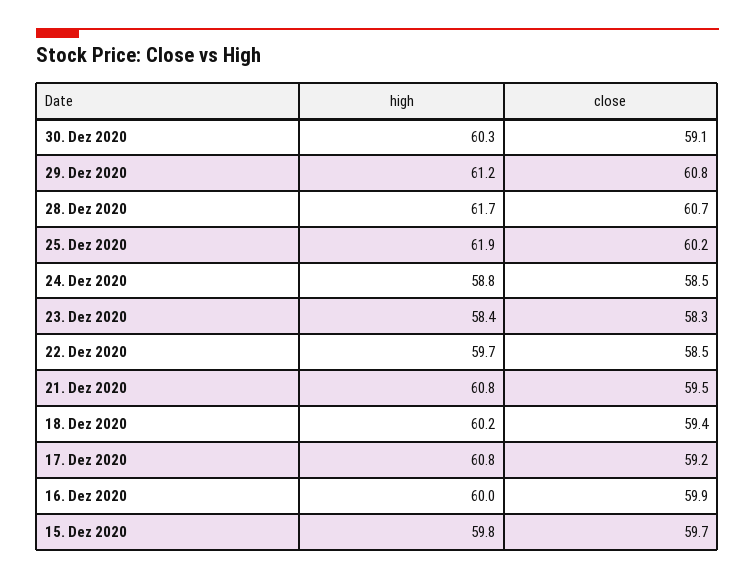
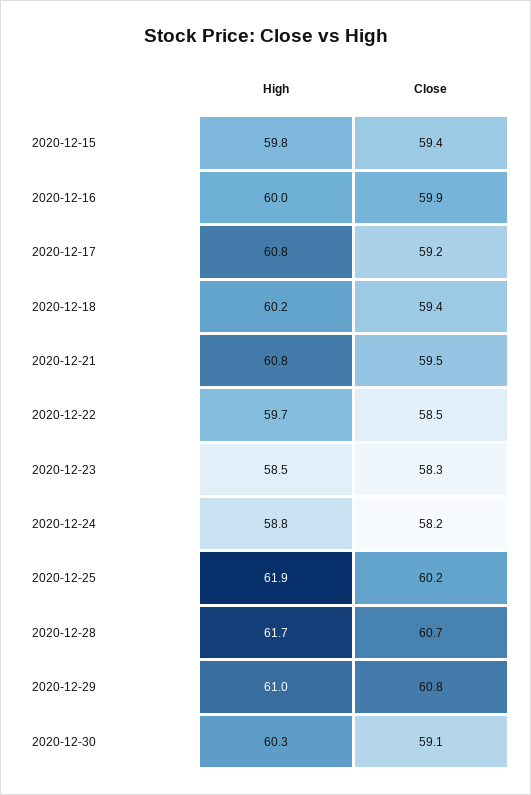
high, 29. Dez 2020: 61.2 -> 61
close, 24. Dez 2020: 58.5 -> 58.2
high, 23. Dez 2020: 58.4 -> 58.5
close, 15. Dez 2020: 59.7 -> 59.4

